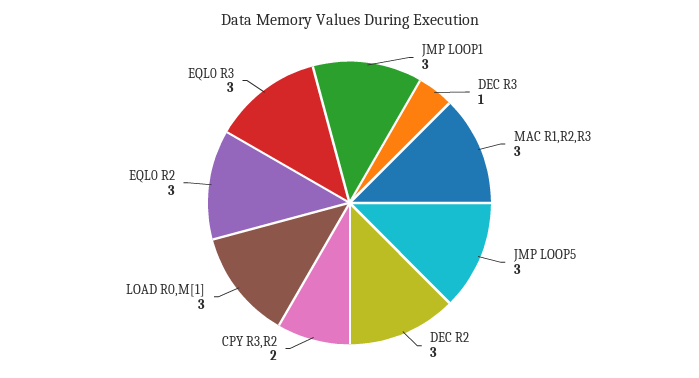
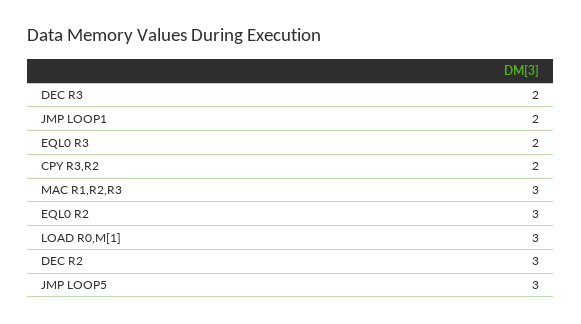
JMP LOOP1: 3 -> 2
DEC R3: 1 -> 2
EQL0 R3: 3 -> 2

